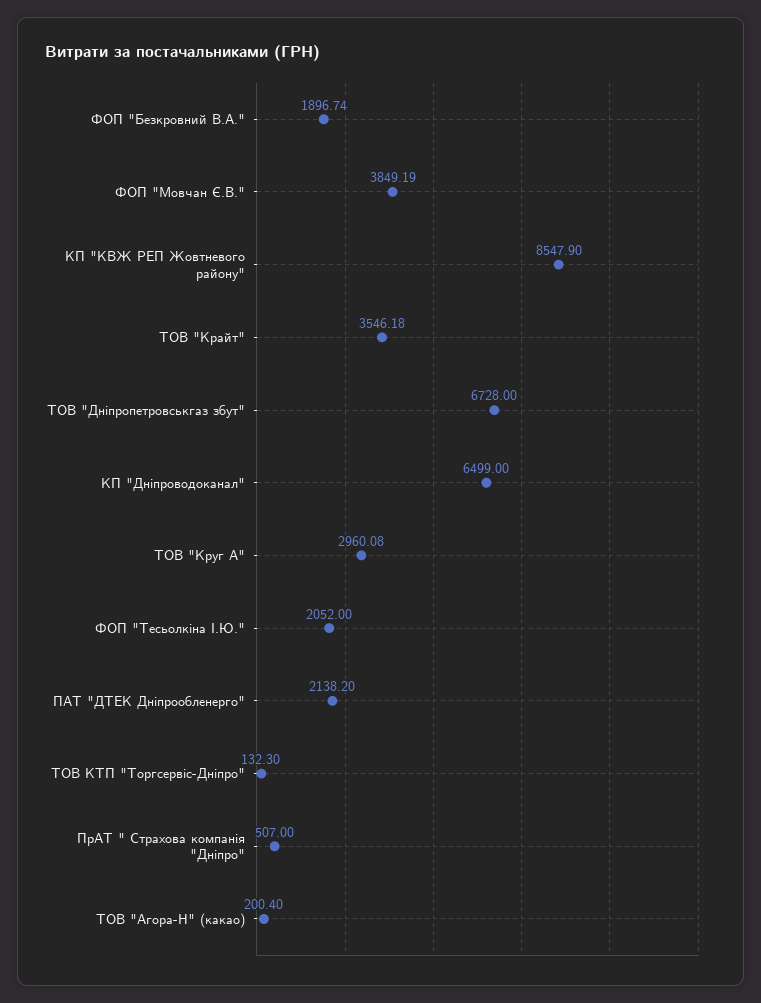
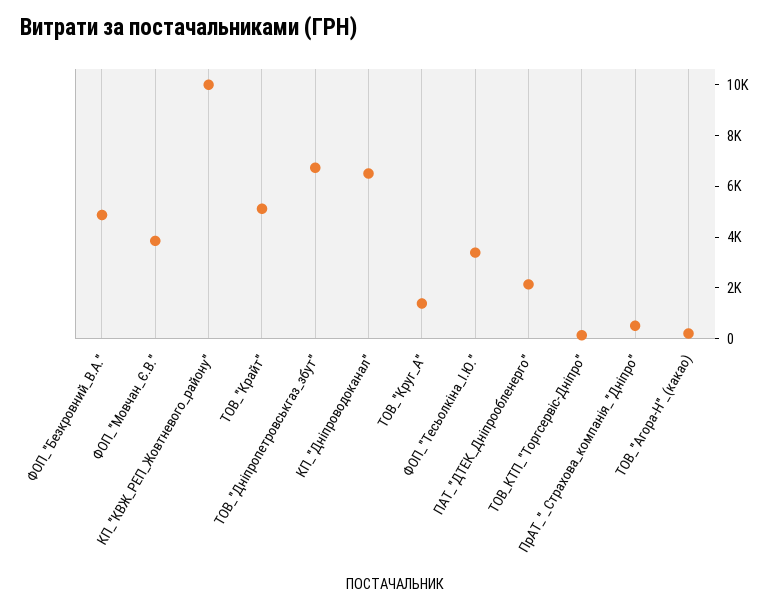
ФОП "Безкровний В.А.": 1896.74 -> 5000
КП "КВЖ РЕП Жовтневого району": 8547.9 -> 10000
ТОВ "Крайт": 3546.18 -> 5000
ТОВ "Круг А": 2960.08 -> 1500
ФОП "Тесьолкіна І.Ю.": 2052 -> 3500

